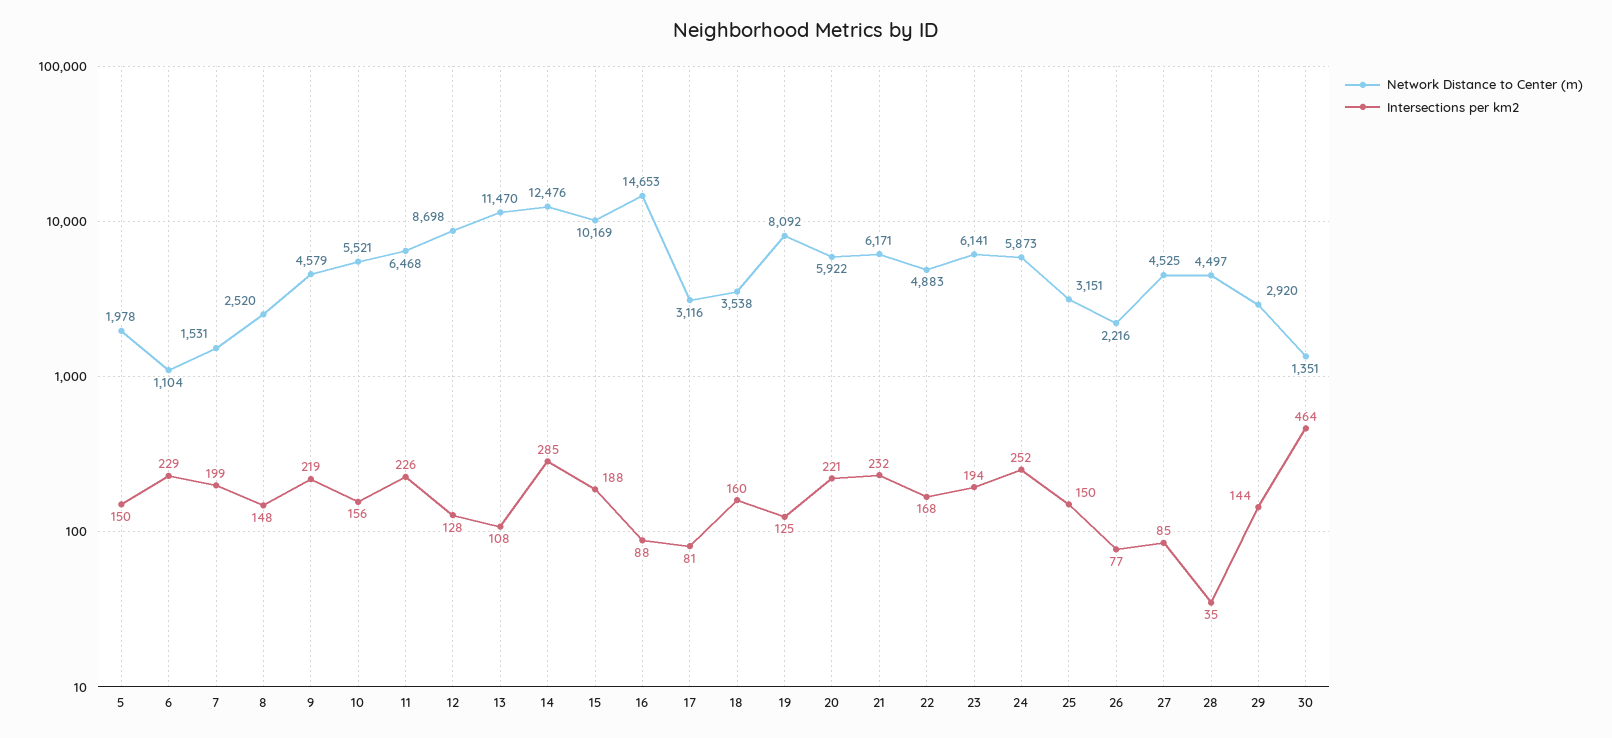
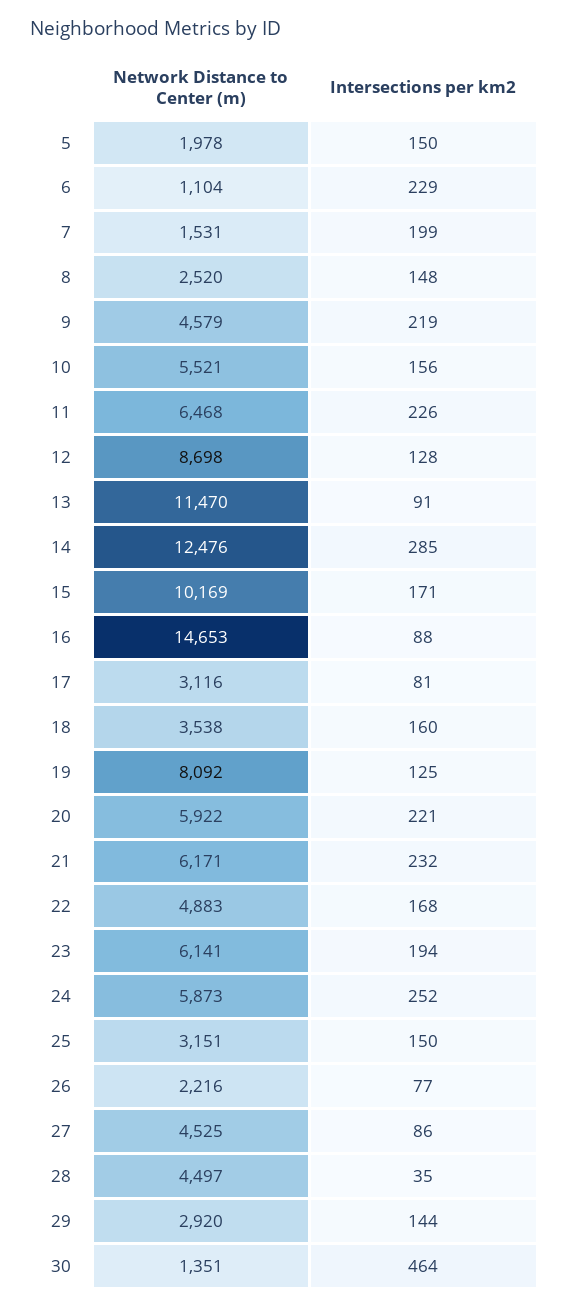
Intersections per km2, 13: 108 -> 91
Intersections per km2, 15: 188 -> 171
Intersections per km2, 27: 85 -> 86

